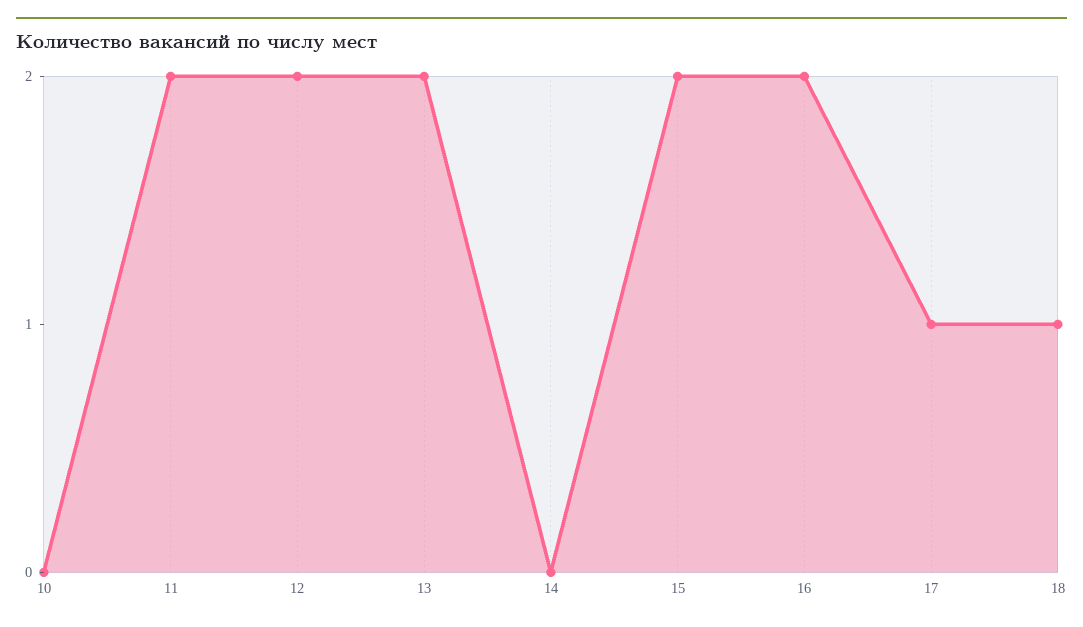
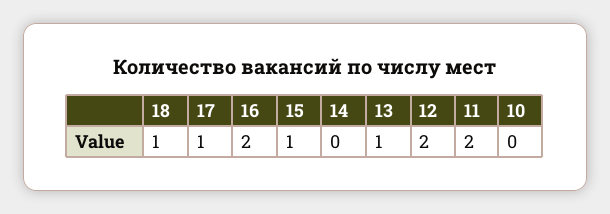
13: 2 -> 1
15: 2 -> 1

